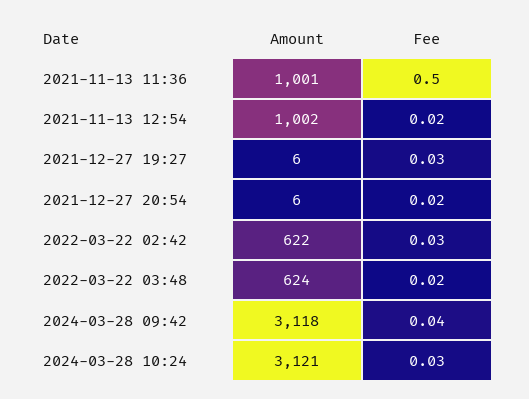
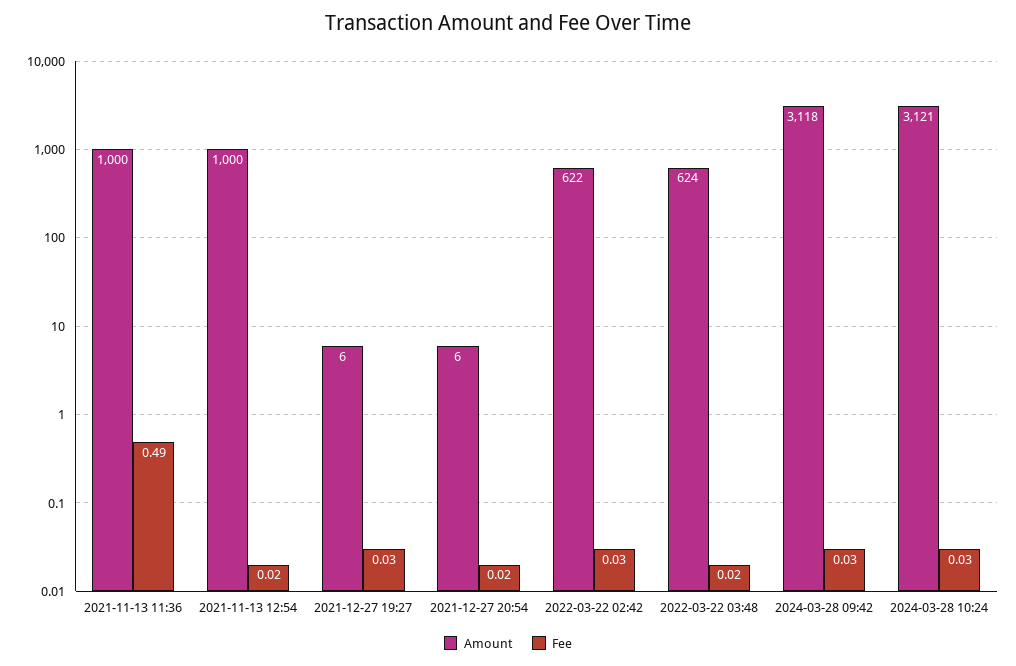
Amount, 2021-11-13 11:36: 1001 -> 1000
Fee, 2021-11-13 11:36: 0.5 -> 0.49
Amount, 2021-11-13 12:54: 1002 -> 1000
Fee, 2024-03-28 09:42: 0.04 -> 0.03

